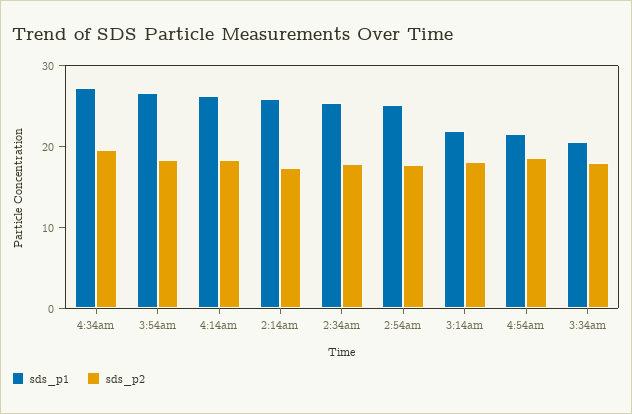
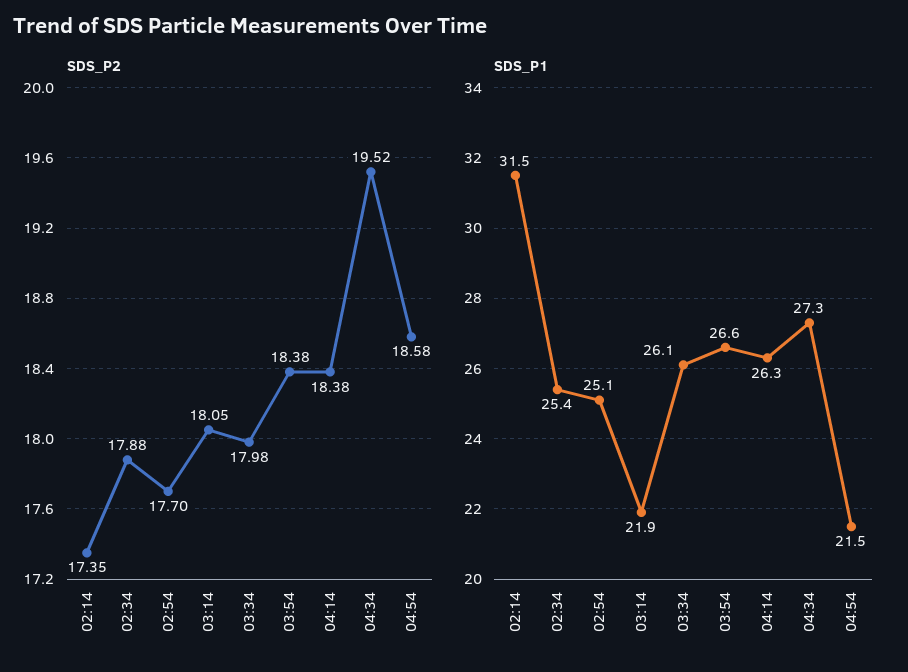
sds_p1, 2:14am: 26 -> 31.5
sds_p1, 3:34am: 20 -> 26.1

